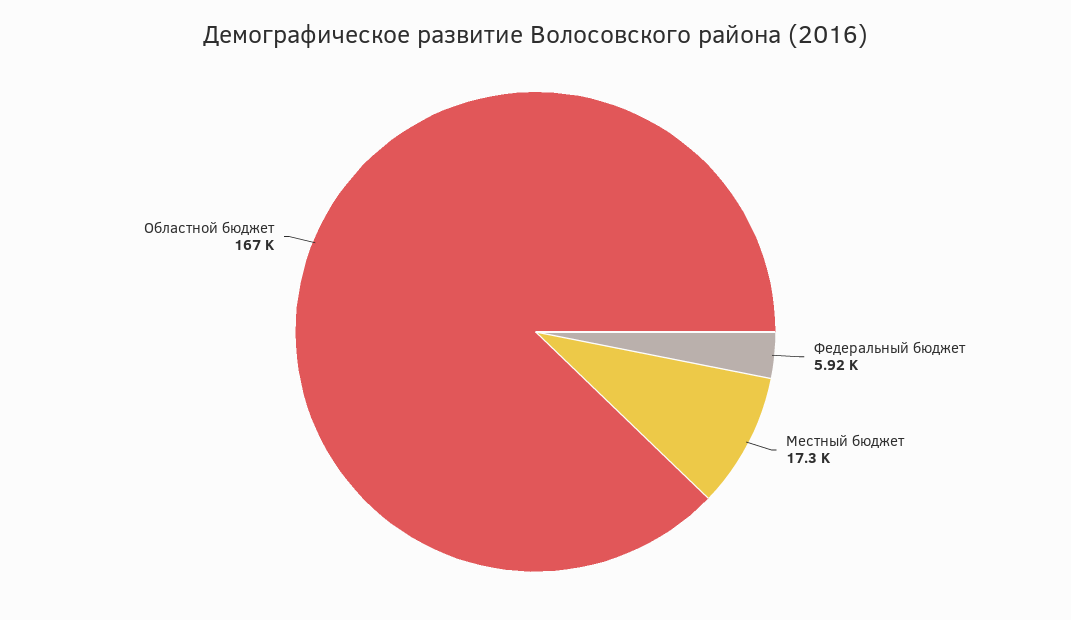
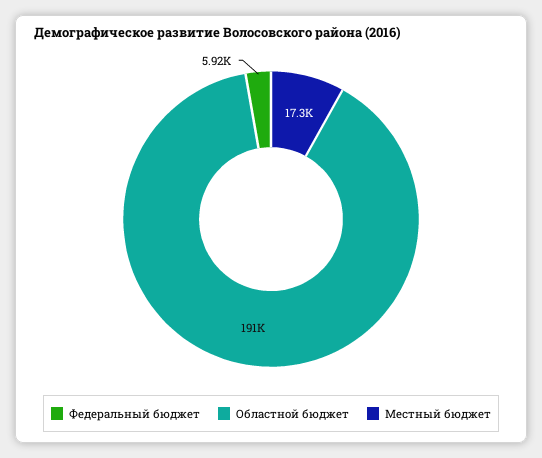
Областной бюджет: 167000 -> 191000

